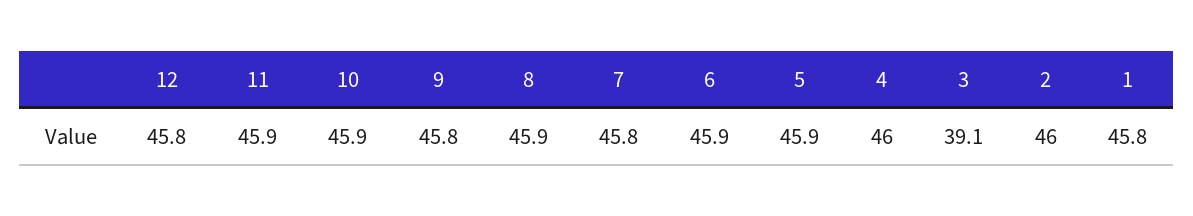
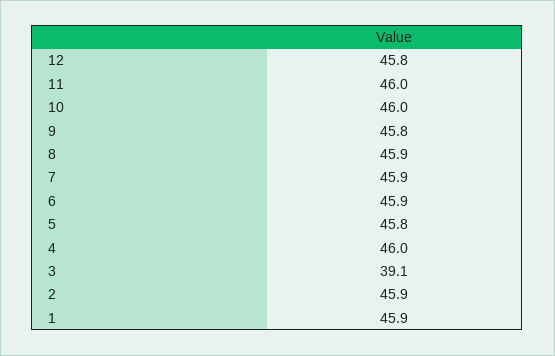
11: 45.9 -> 46
10: 45.9 -> 46
7: 45.8 -> 45.9
5: 45.9 -> 45.8
2: 46 -> 45.9
1: 45.8 -> 45.9

